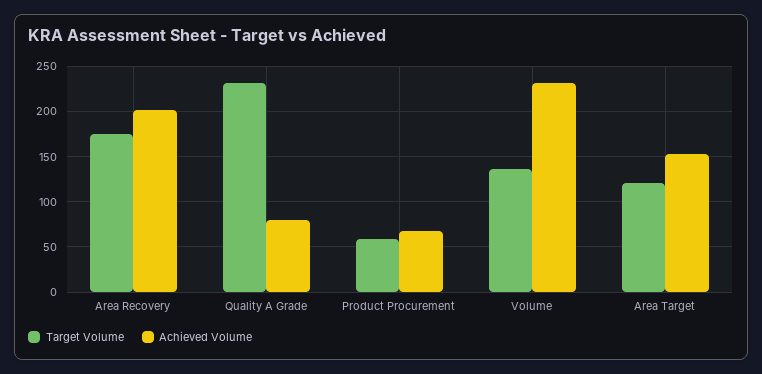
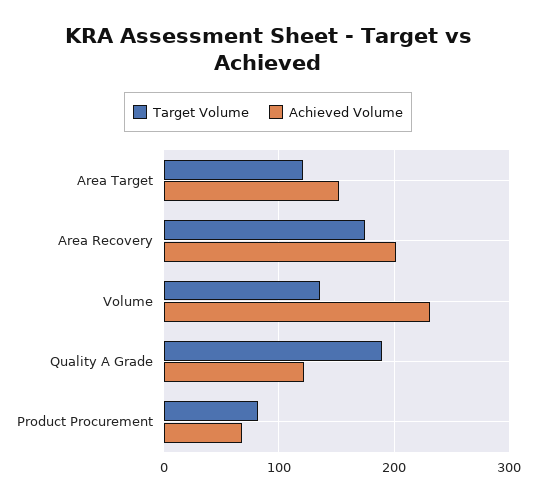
Target Volume, Quality A Grade: 230 -> 190
Achieved Volume, Quality A Grade: 80 -> 120
Target Volume, Product Procurement: 60 -> 80

